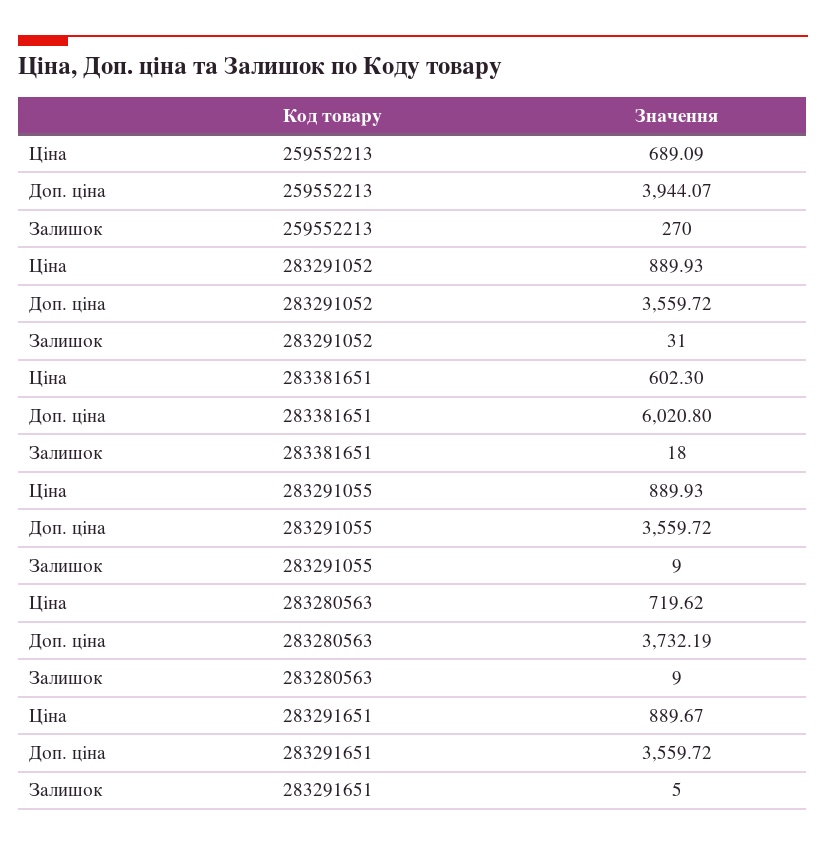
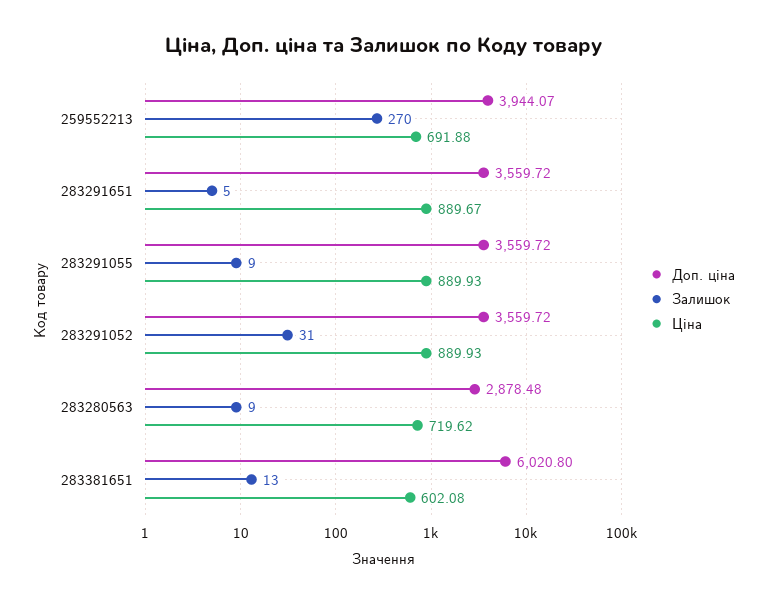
Ціна, 259552213: 689.09 -> 691.88
Ціна, 283381651: 602.3 -> 602.08
Залишок, 283381651: 18 -> 13
Доп. ціна, 283280563: 3732.19 -> 2878.48

